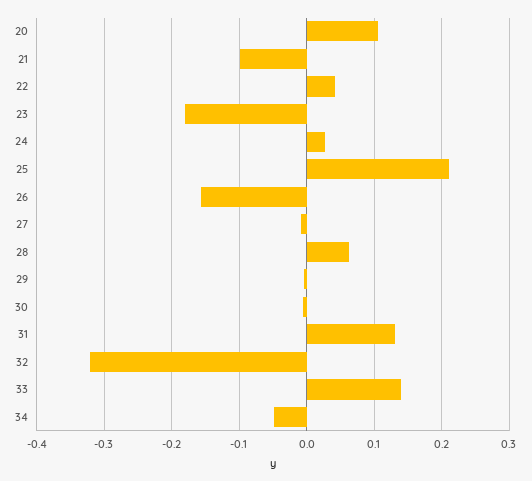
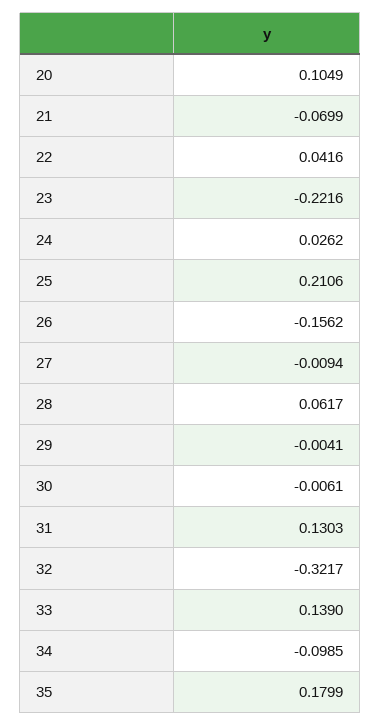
21: -0.1 -> -0.0699
23: -0.18 -> -0.2216
34: -0.05 -> -0.0985
35: none -> 0.1799

